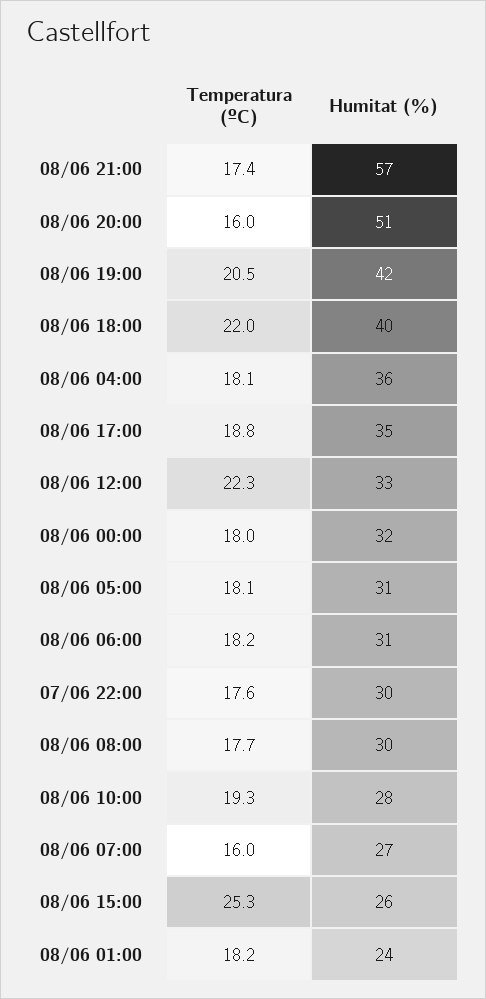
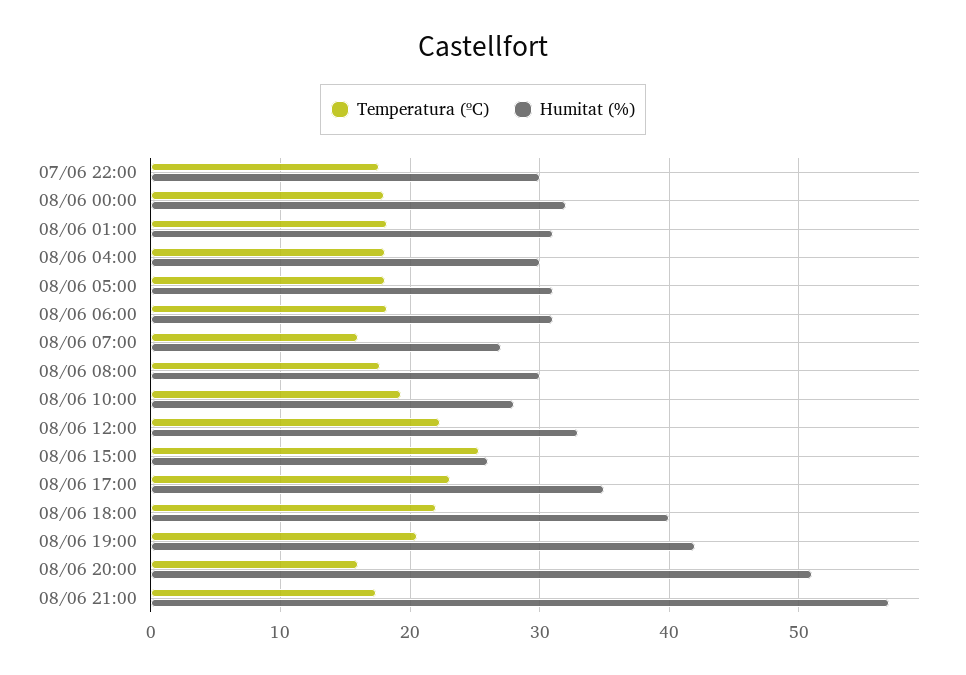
Humitat (%), 08/06 04:00: 36 -> 30
Temperatura (ºC), 08/06 17:00: 18.8 -> 23
Humitat (%), 08/06 01:00: 24 -> 31

